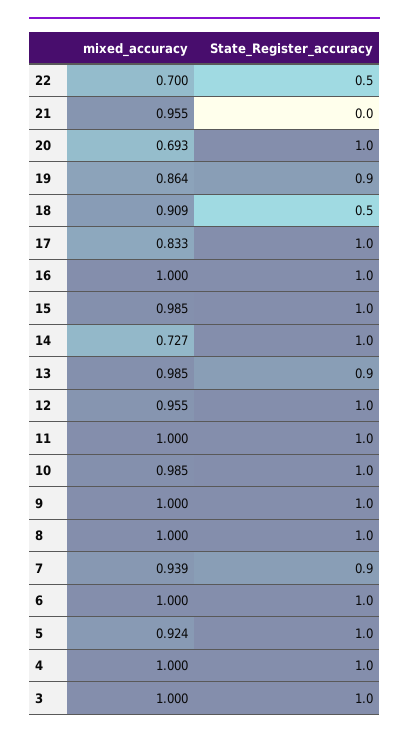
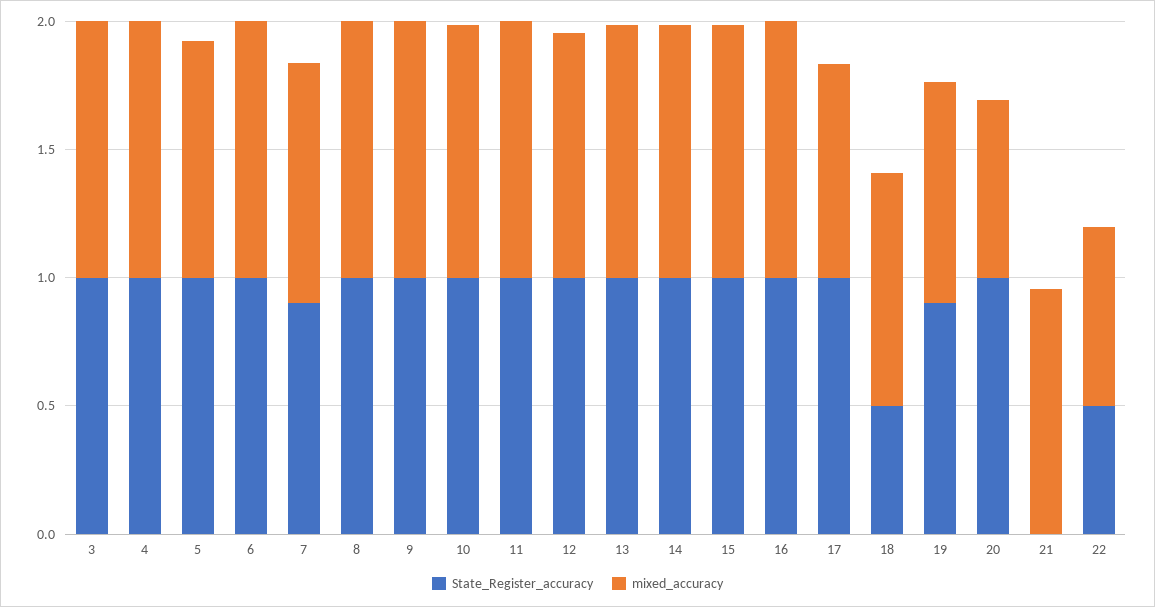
mixed_accuracy, 14: 0.727 -> 1
State_Register_accuracy, 13: 0.9 -> 1

